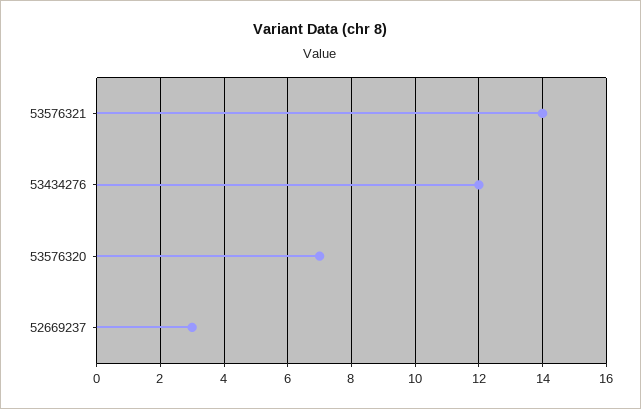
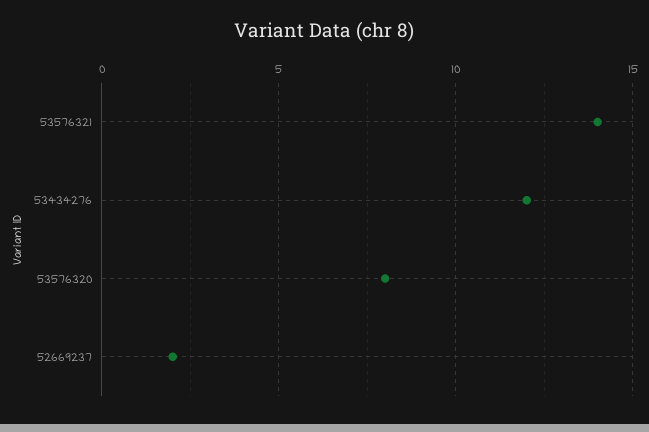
53576320: 7 -> 8
52669237: 3 -> 2

